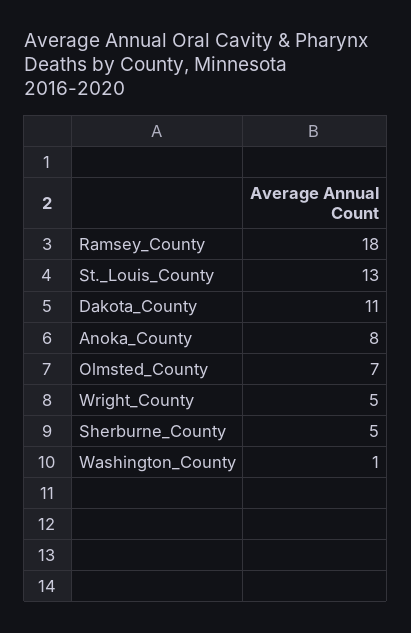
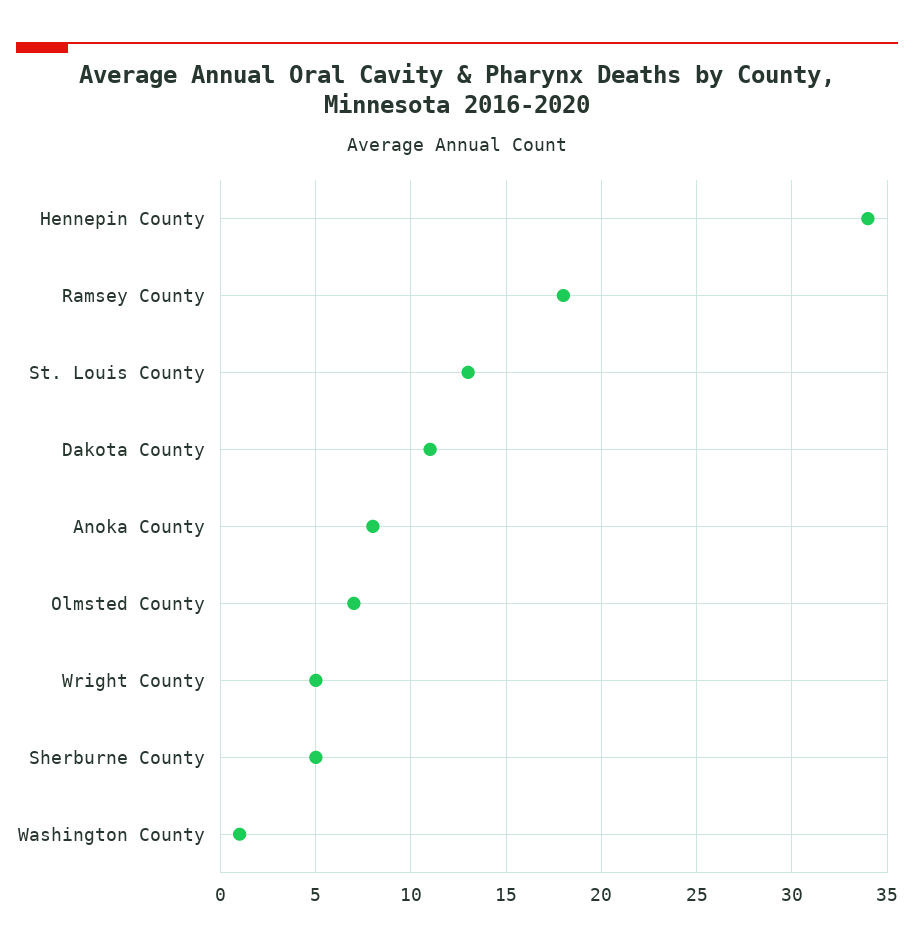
Hennepin County: none -> 34

